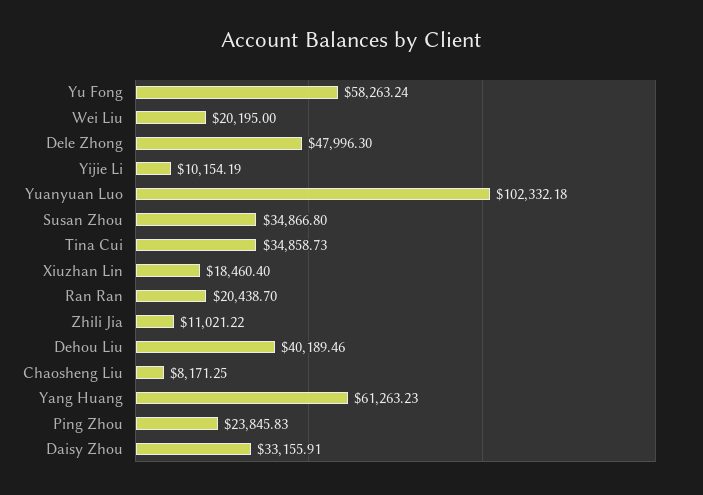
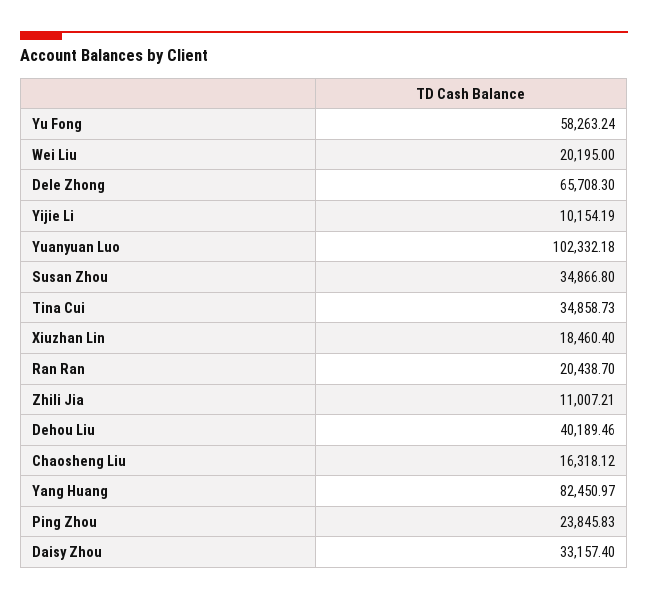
Dele Zhong: 47996.3 -> 65708.3
Zhili Jia: 11021.22 -> 11007.21
Chaosheng Liu: 8171.25 -> 16318.12
Yang Huang: 61263.23 -> 82450.97
Daisy Zhou: 33155.91 -> 33157.4

